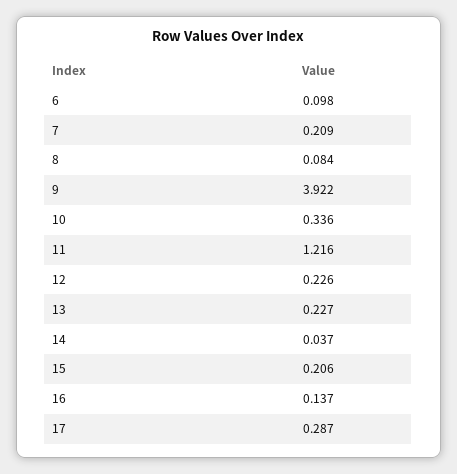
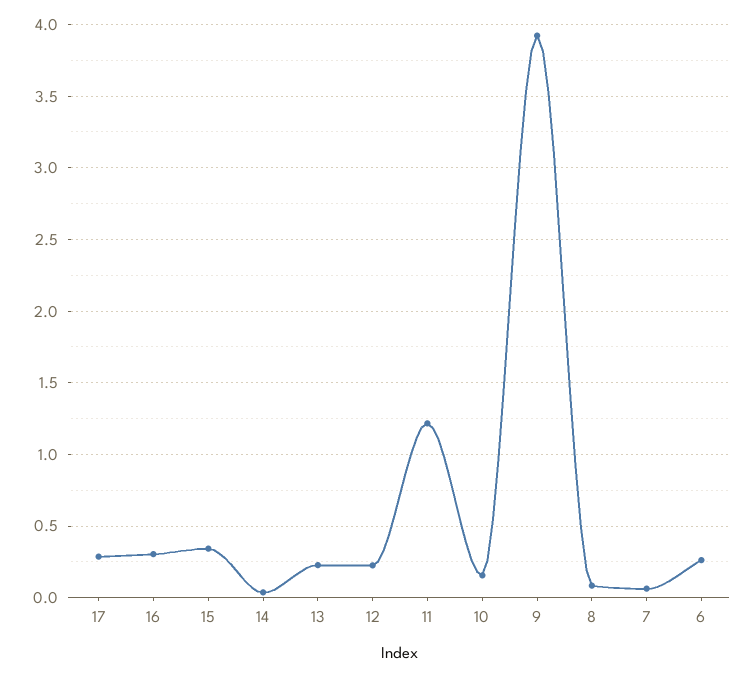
6: 0.098 -> 0.25
7: 0.209 -> 0.05
10: 0.336 -> 0.15
15: 0.206 -> 0.35
16: 0.137 -> 0.3

